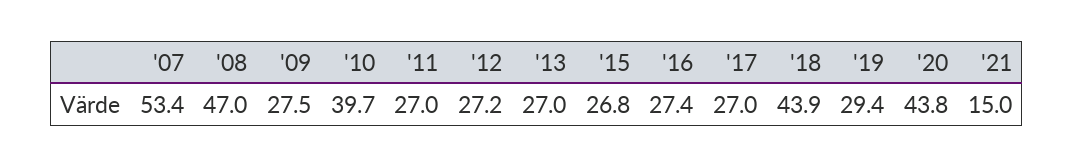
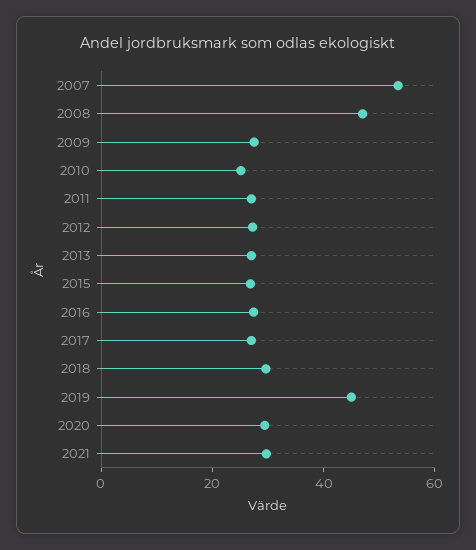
'10: 39.7 -> 25
'18: 43.9 -> 30
'19: 29.4 -> 45
'20: 43.8 -> 30
'21: 15 -> 30

